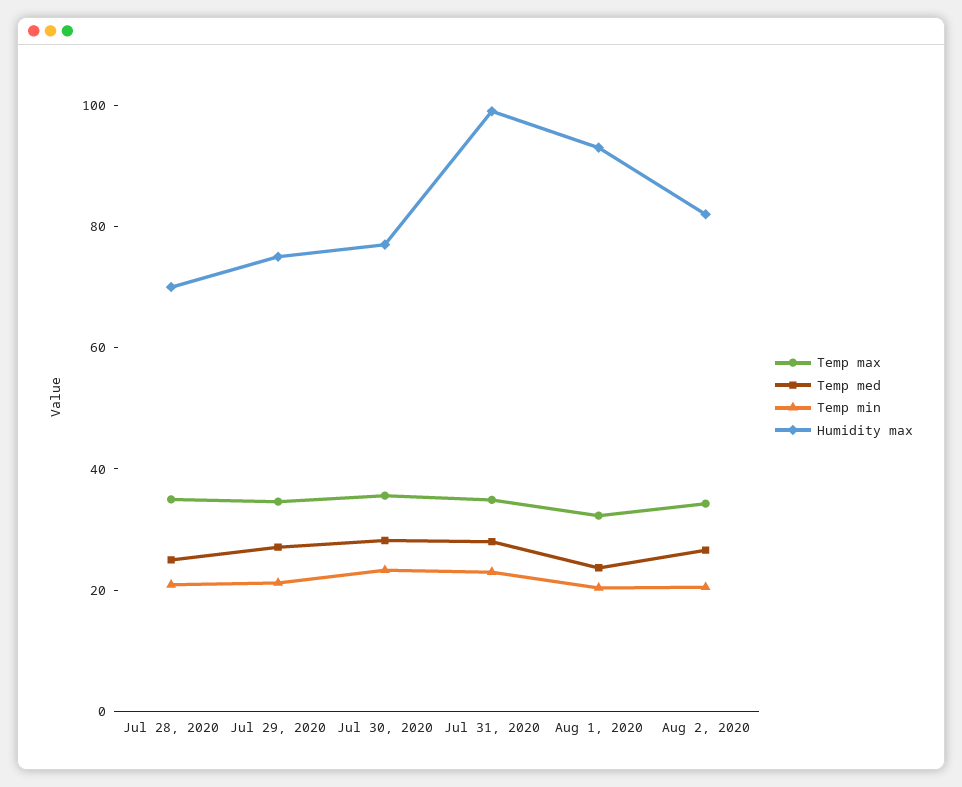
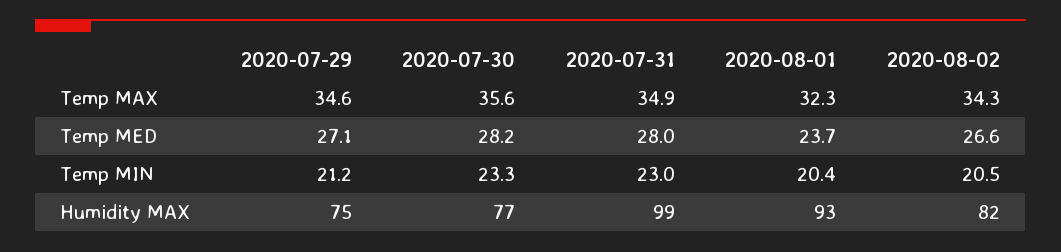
Temp max, Jul 28, 2020: 35 -> none
Temp med, Jul 28, 2020: 25 -> none
Temp min, Jul 28, 2020: 20 -> none
Humidity max, Jul 28, 2020: 70 -> none

